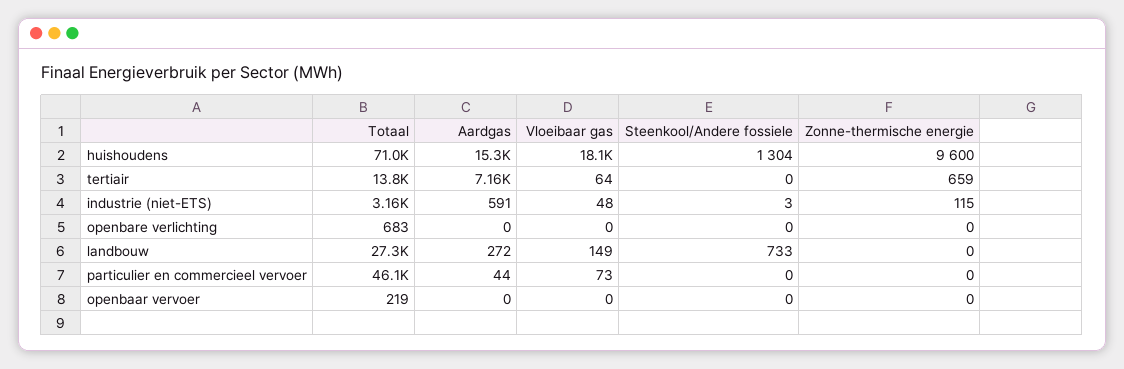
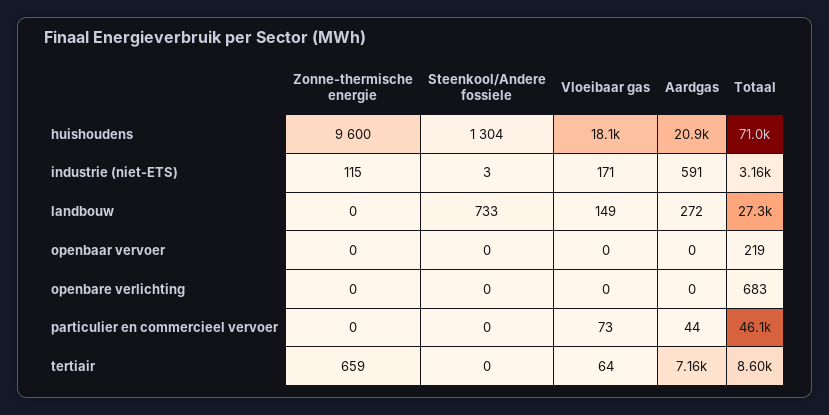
Aardgas, huishoudens: 15300 -> 20900
Totaal, tertiair: 13800 -> 8600
Vloeibaar gas, industrie (niet-ETS): 48 -> 171

